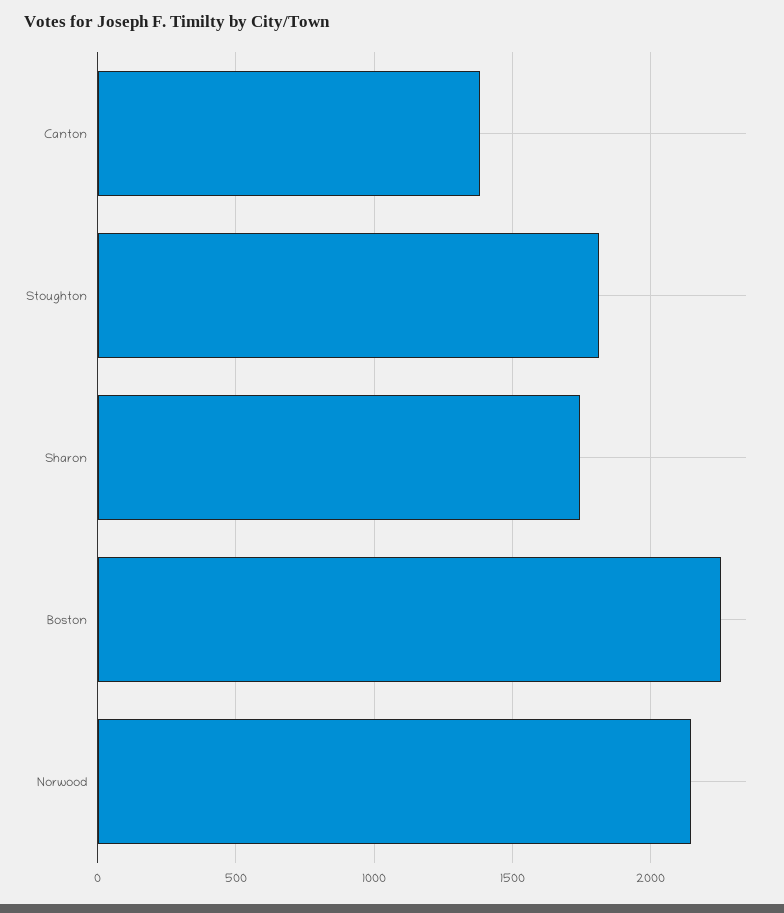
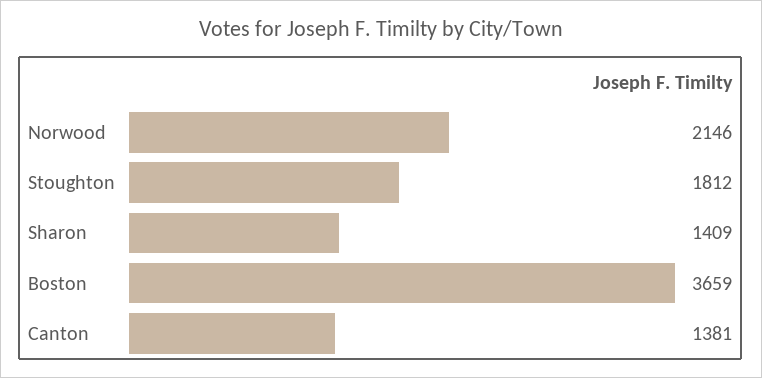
Sharon: 1750 -> 1409
Boston: 2250 -> 3659

